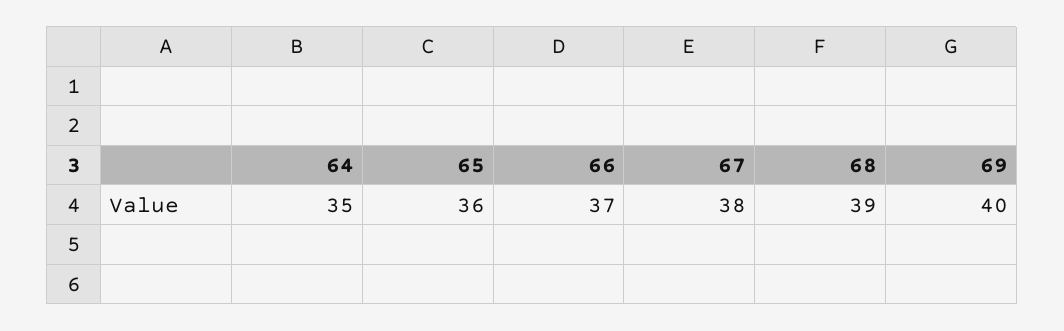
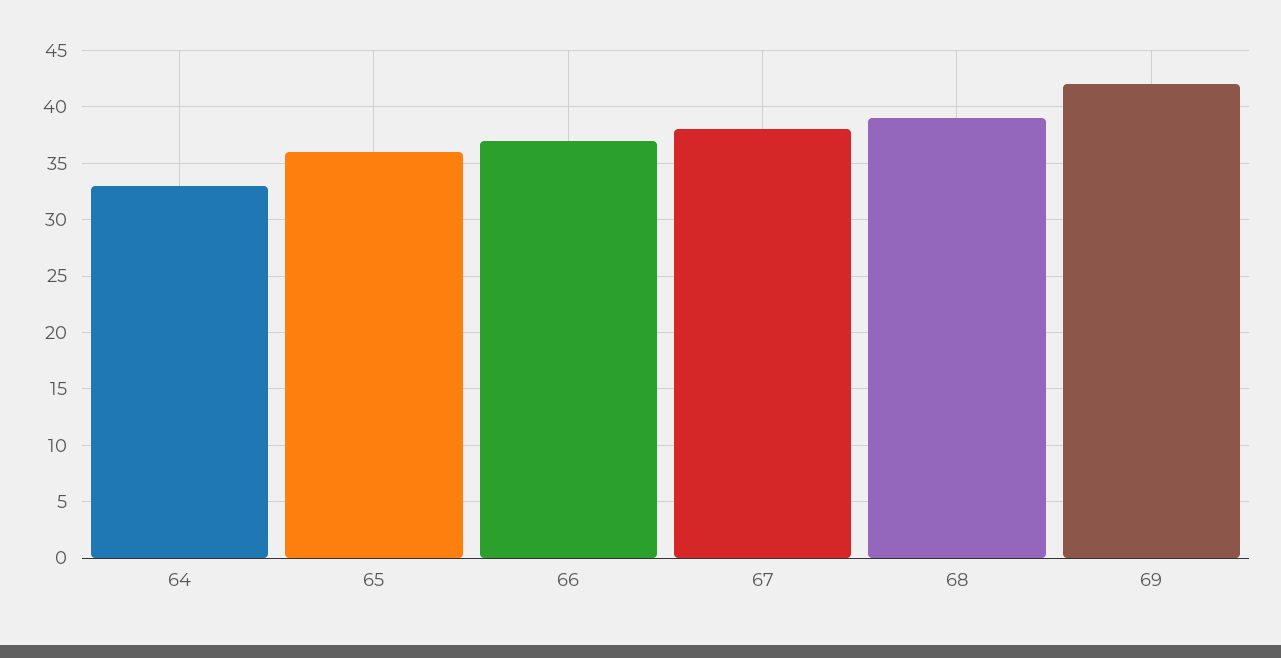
64: 35 -> 33
69: 40 -> 42

